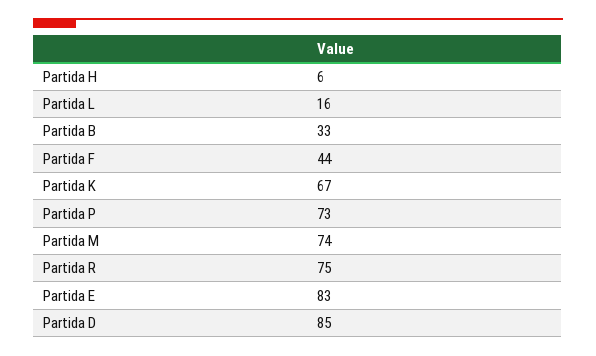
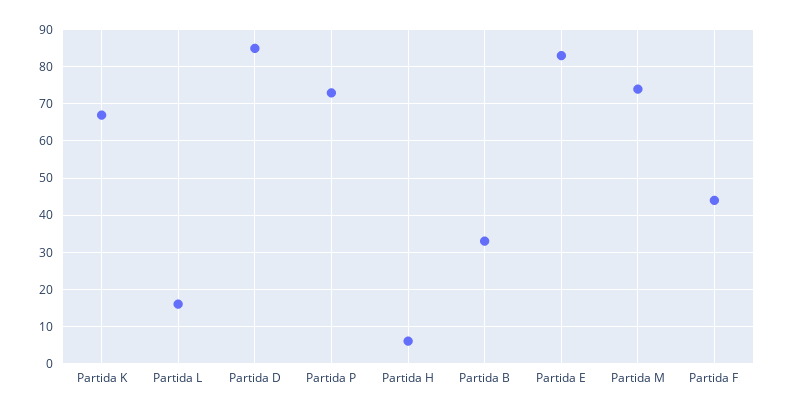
Partida R: 75 -> none

